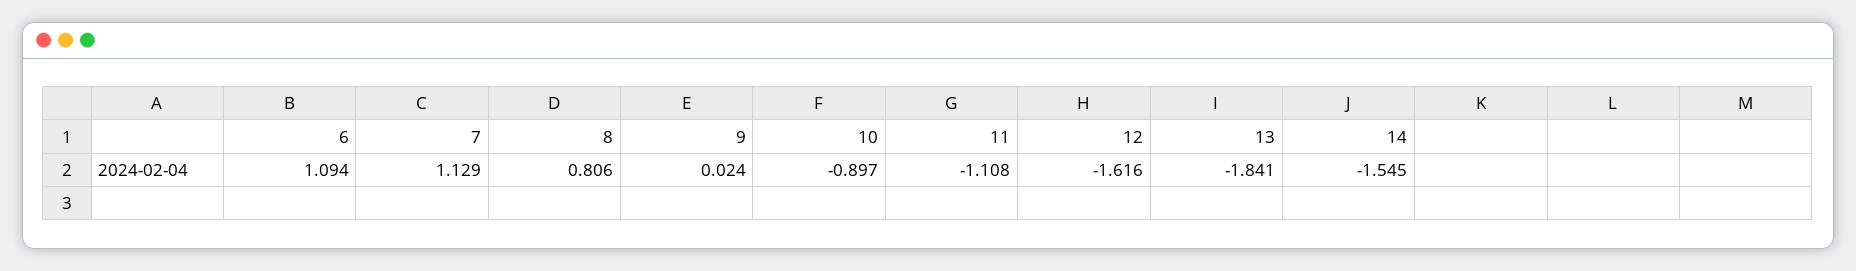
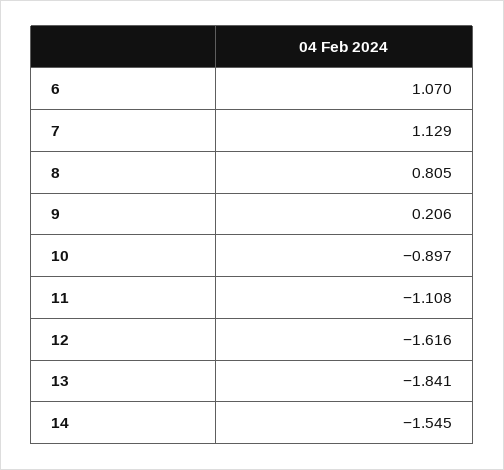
6: 1.094 -> 1.07
8: 0.806 -> 0.805
9: 0.024 -> 0.206

